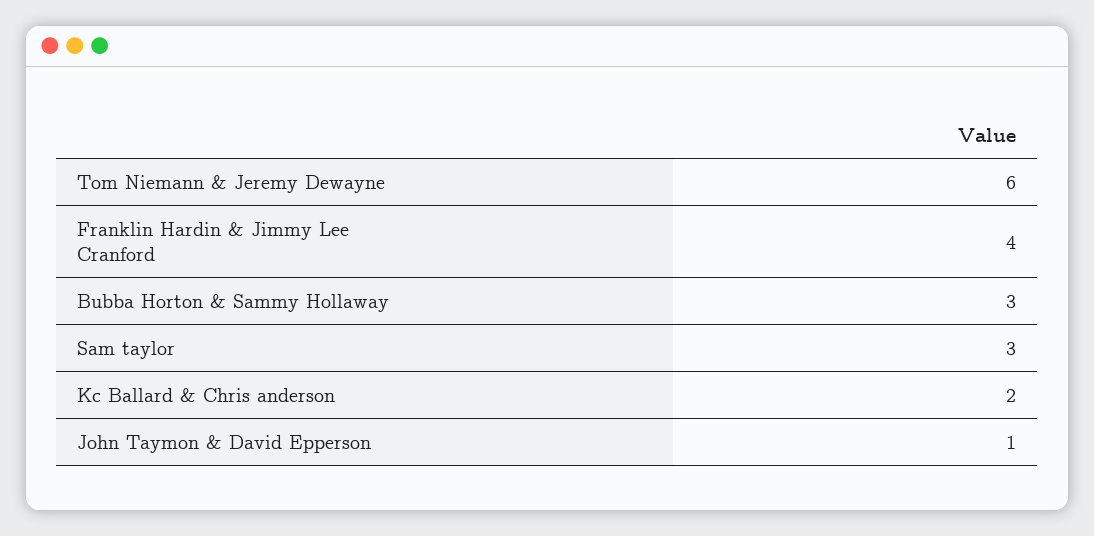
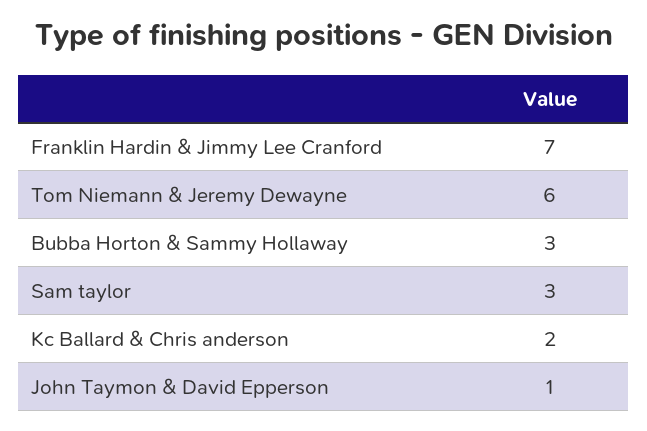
Franklin Hardin & Jimmy Lee Cranford: 4 -> 7

